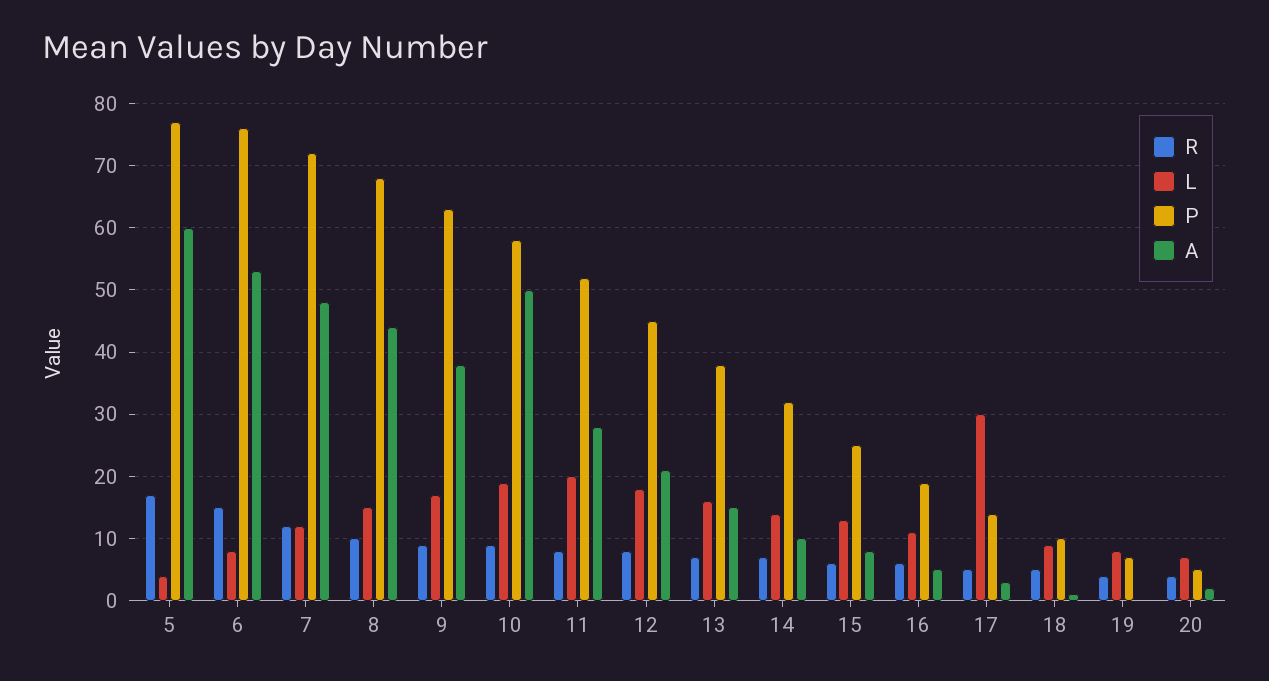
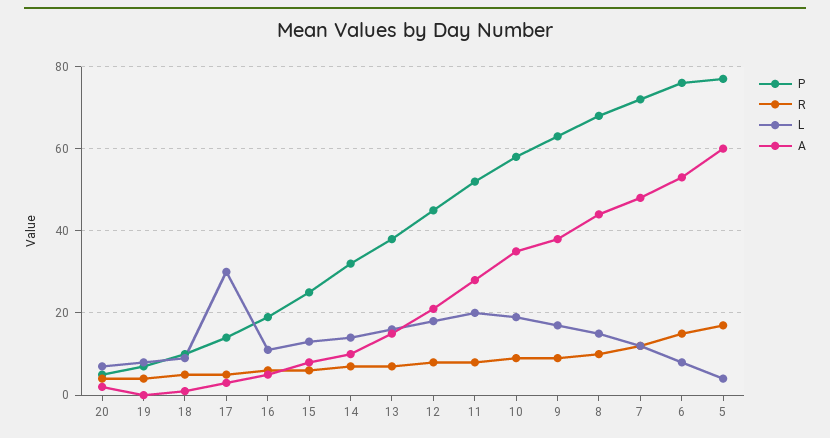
A, 10: 50 -> 35

